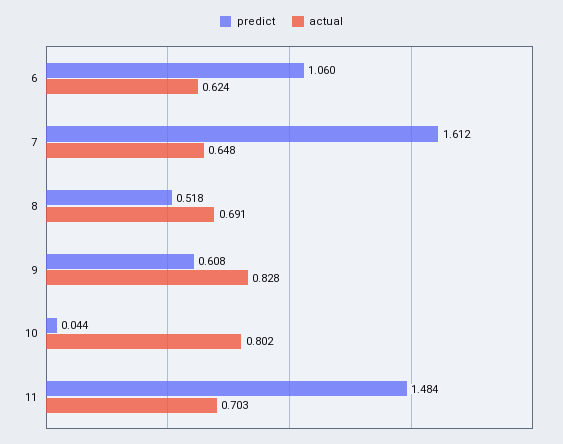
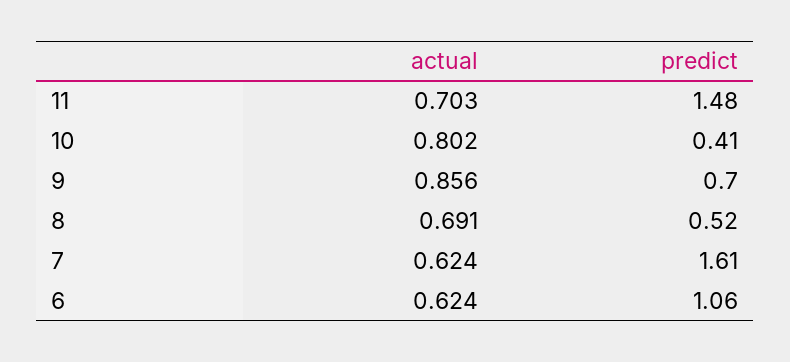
actual, 7: 0.648 -> 0.624
predict, 9: 0.608 -> 0.7
actual, 9: 0.828 -> 0.856
predict, 10: 0.044 -> 0.41

